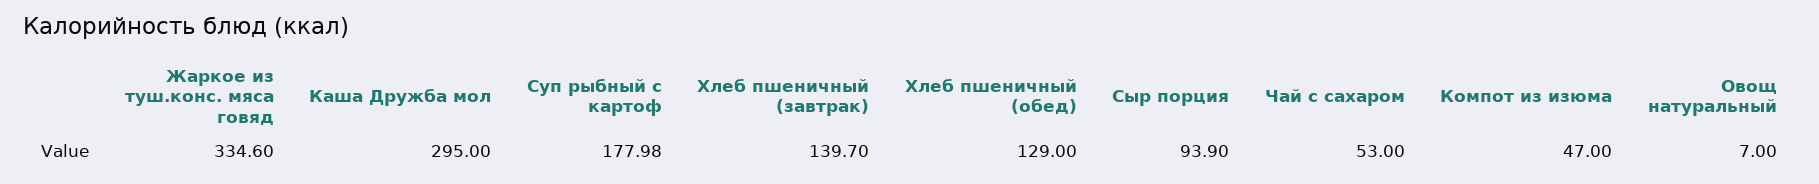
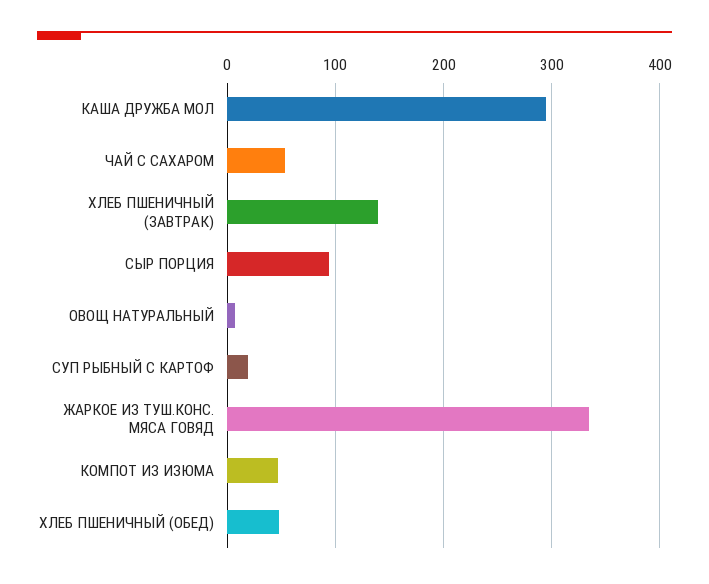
Суп рыбный с картоф: 177.98 -> 20
Хлеб пшеничный (обед): 129 -> 50

